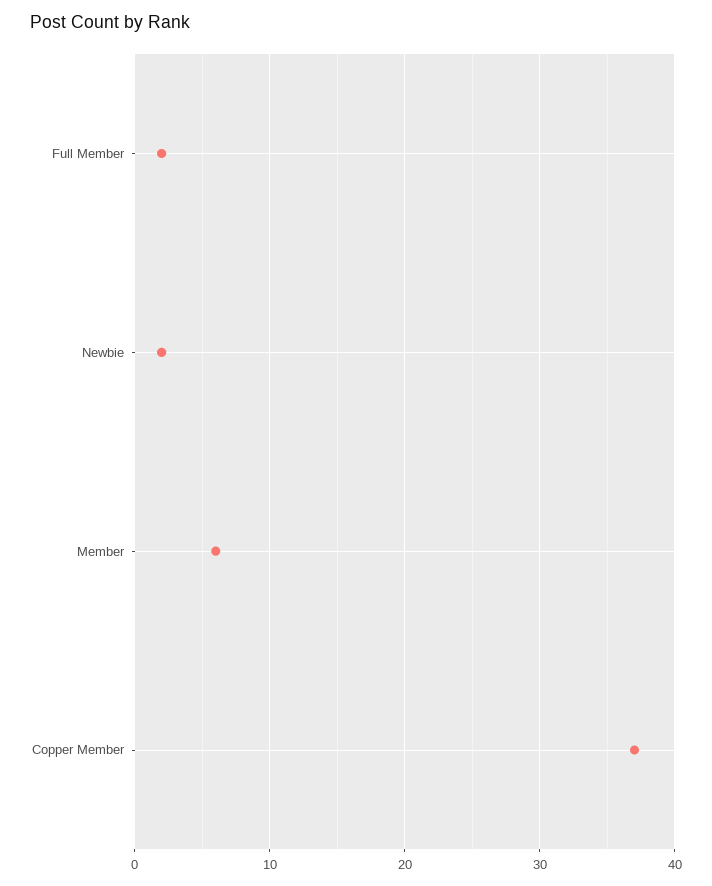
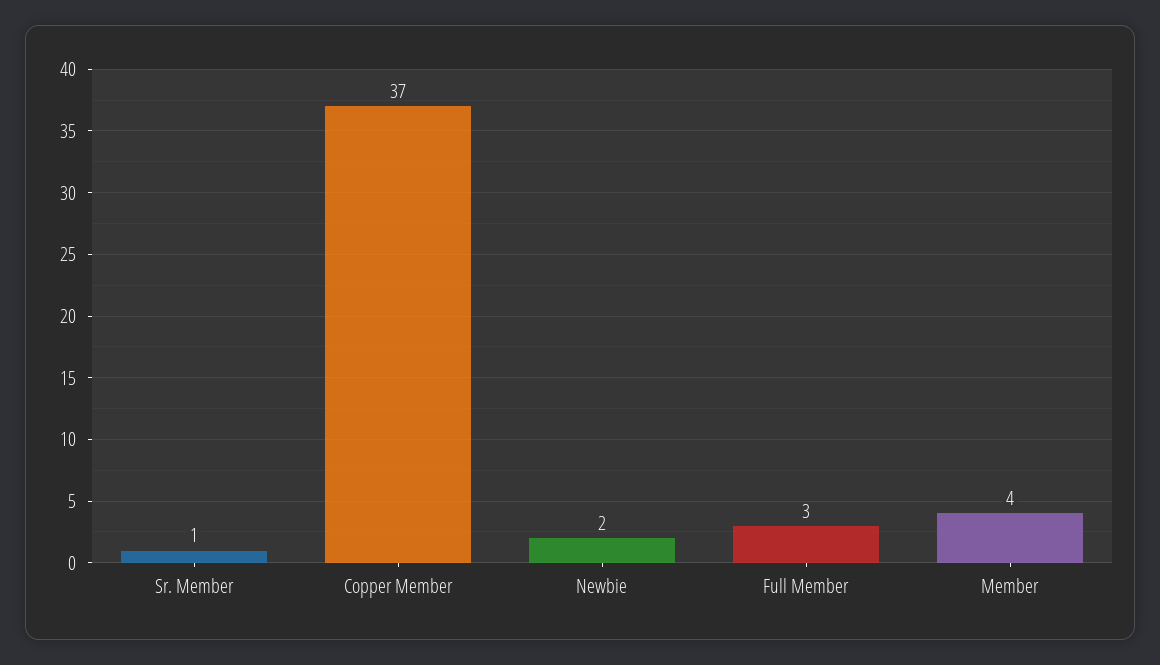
Full Member: 2 -> 3
Member: 6 -> 4
Sr. Member: none -> 1

